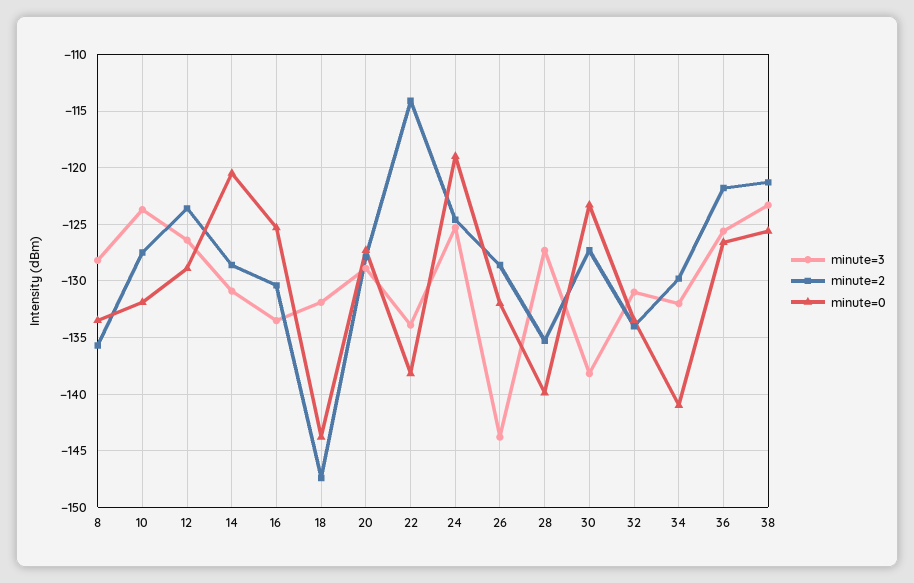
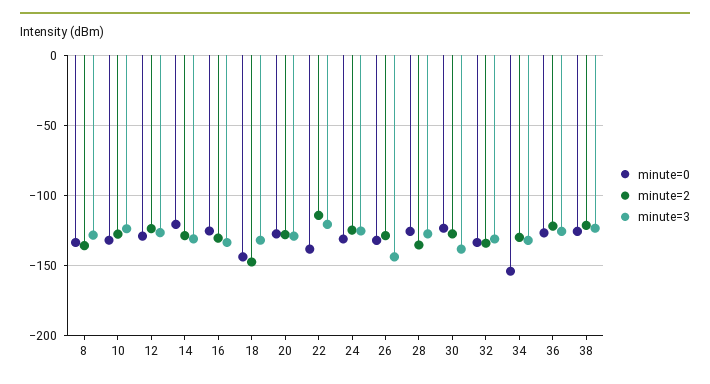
minute=3, 22: -134 -> -120
minute=0, 24: -119 -> -130
minute=0, 28: -140 -> -125
minute=0, 34: -141 -> -155

